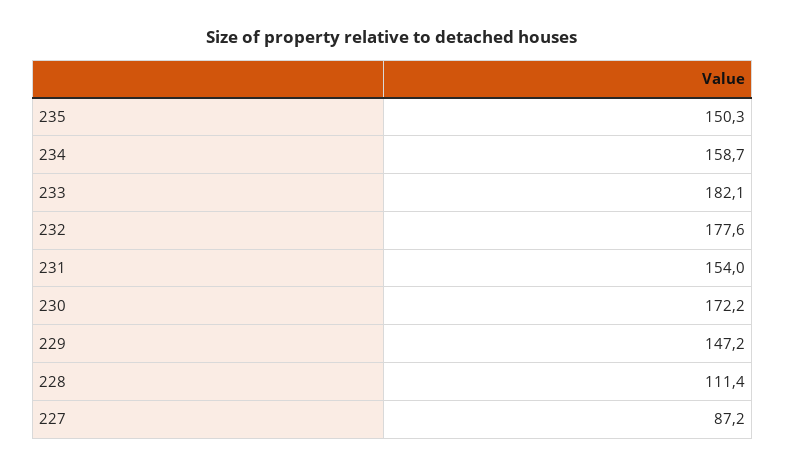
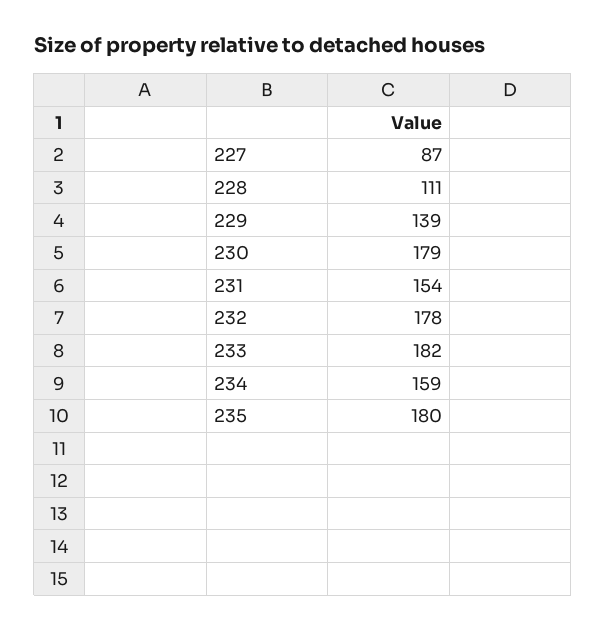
235: 150.3 -> 180
230: 172.2 -> 179
229: 147.2 -> 139

